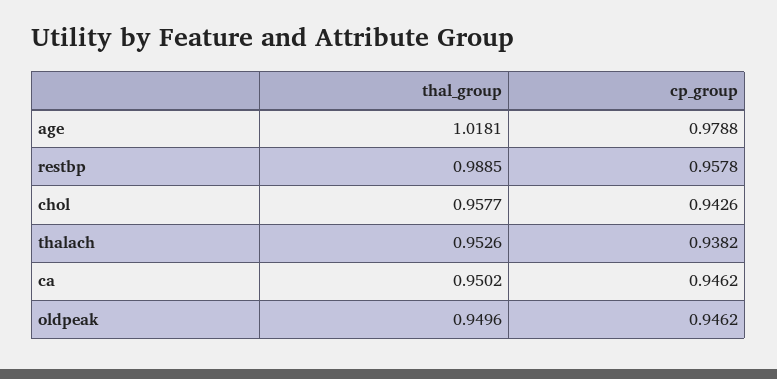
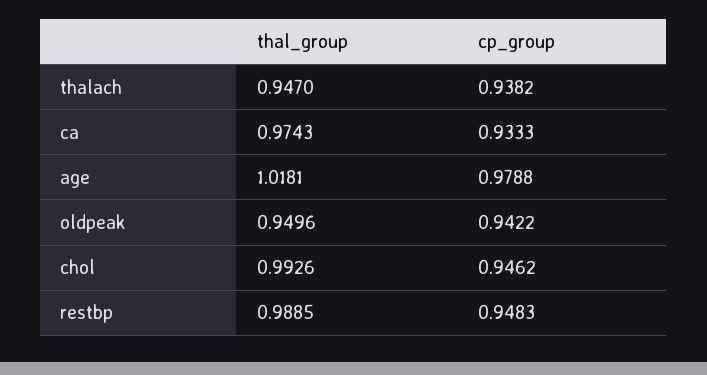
cp_group, restbp: 0.9578 -> 0.9483
thal_group, chol: 0.9577 -> 0.9926
cp_group, chol: 0.9426 -> 0.9462
thal_group, thalach: 0.9526 -> 0.947
thal_group, ca: 0.9502 -> 0.9743
cp_group, ca: 0.9462 -> 0.9333
cp_group, oldpeak: 0.9462 -> 0.9422

